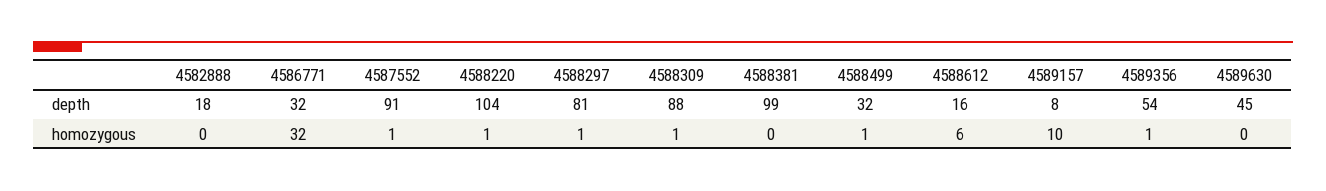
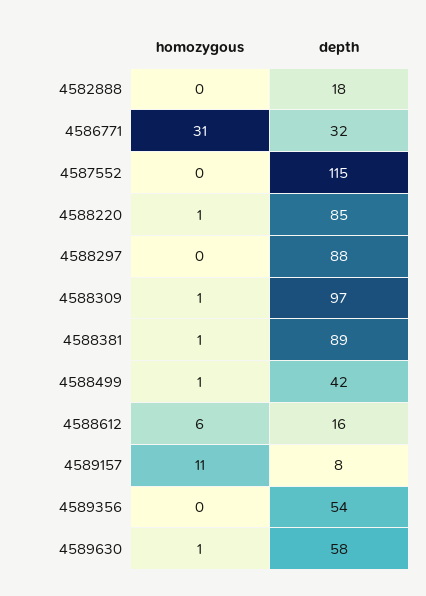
4587552, depth: 91 -> 115
4588220, depth: 104 -> 85
4588297, depth: 81 -> 88
4588309, depth: 88 -> 97
4588381, depth: 99 -> 89
4588499, depth: 32 -> 42
4589630, depth: 45 -> 58
4586771, homozygous: 32 -> 31
4587552, homozygous: 1 -> 0
4588297, homozygous: 1 -> 0
4588381, homozygous: 0 -> 1
4589157, homozygous: 10 -> 11
4589356, homozygous: 1 -> 0
4589630, homozygous: 0 -> 1

